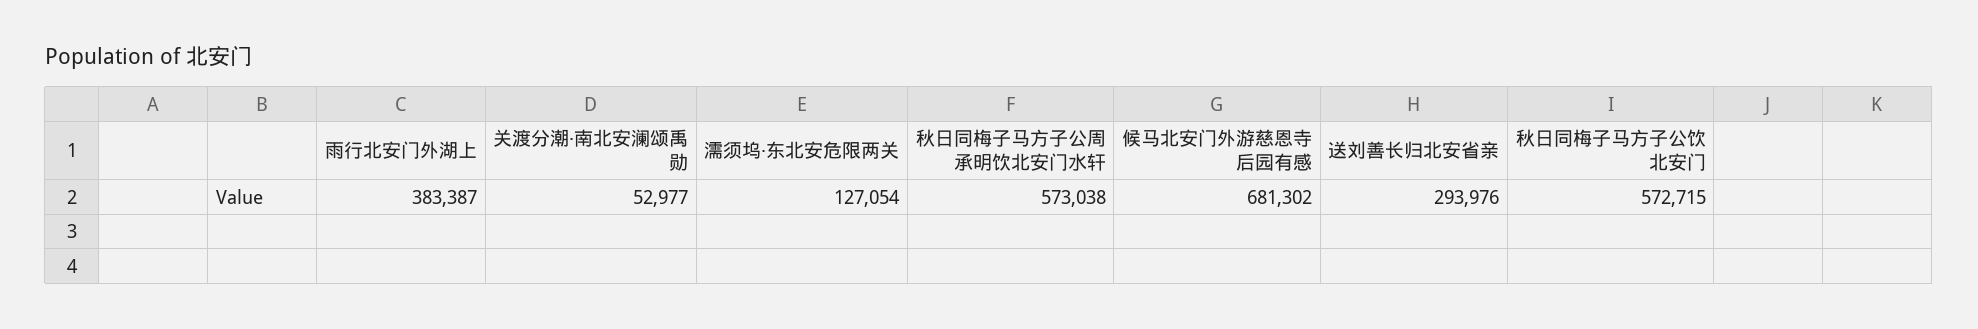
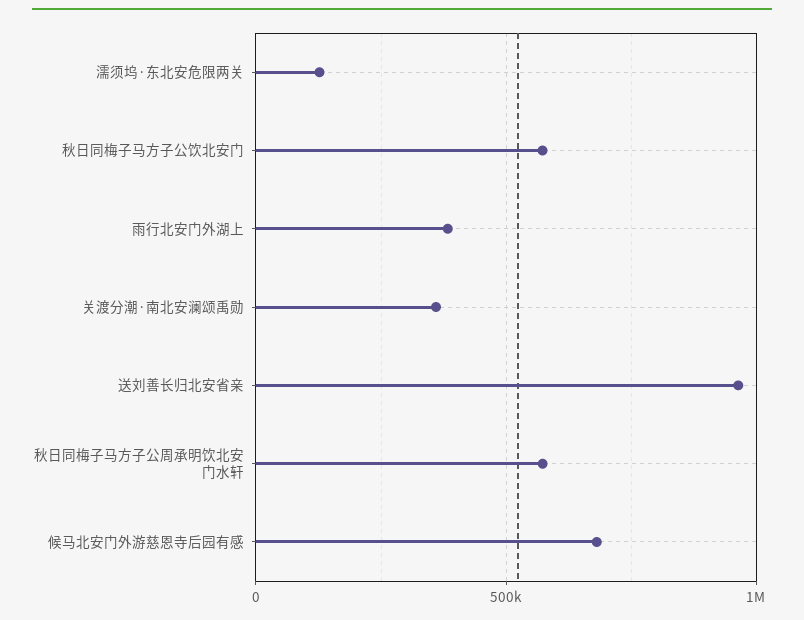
关渡分潮·南北安澜颂禹勋: 52977 -> 350000
送刘善长归北安省亲: 293976 -> 950000

